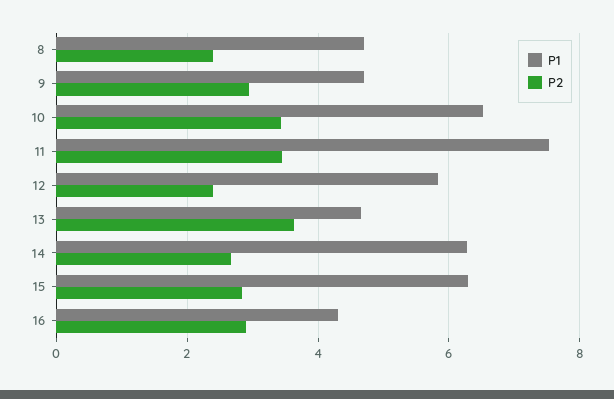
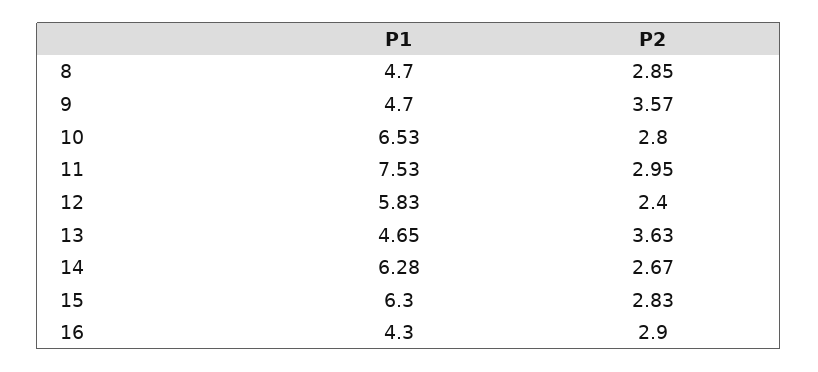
P2, 8: 2.4 -> 2.85
P2, 9: 3 -> 3.57
P2, 10: 3.4 -> 2.8
P2, 11: 3.4 -> 2.95

